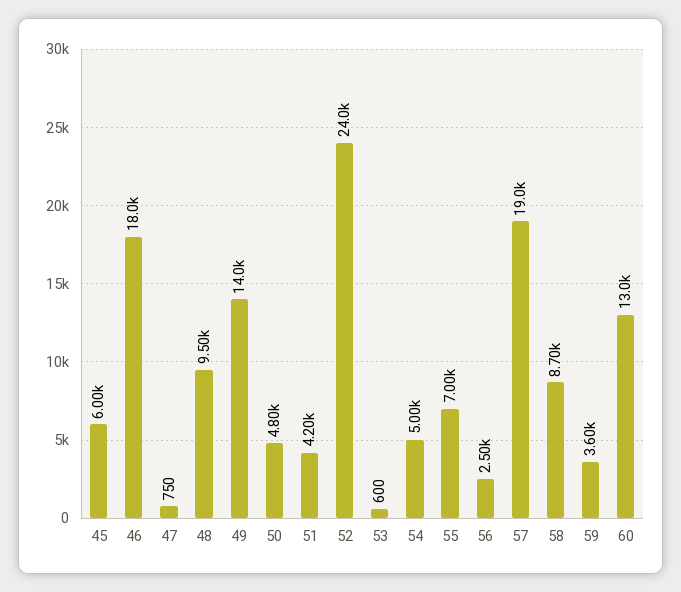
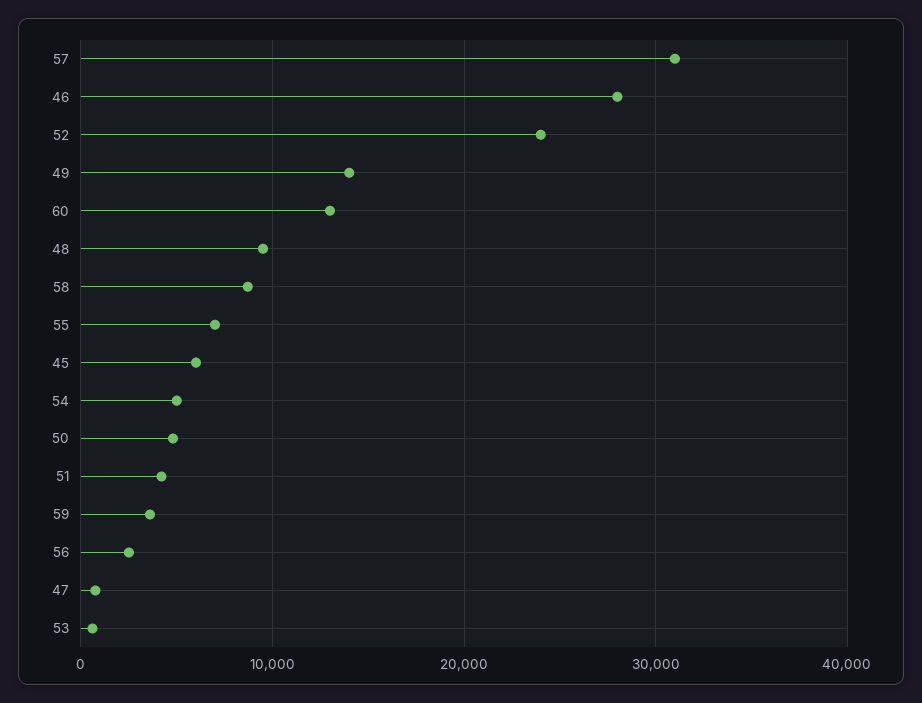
46: 18000 -> 28000
57: 19000 -> 31000

